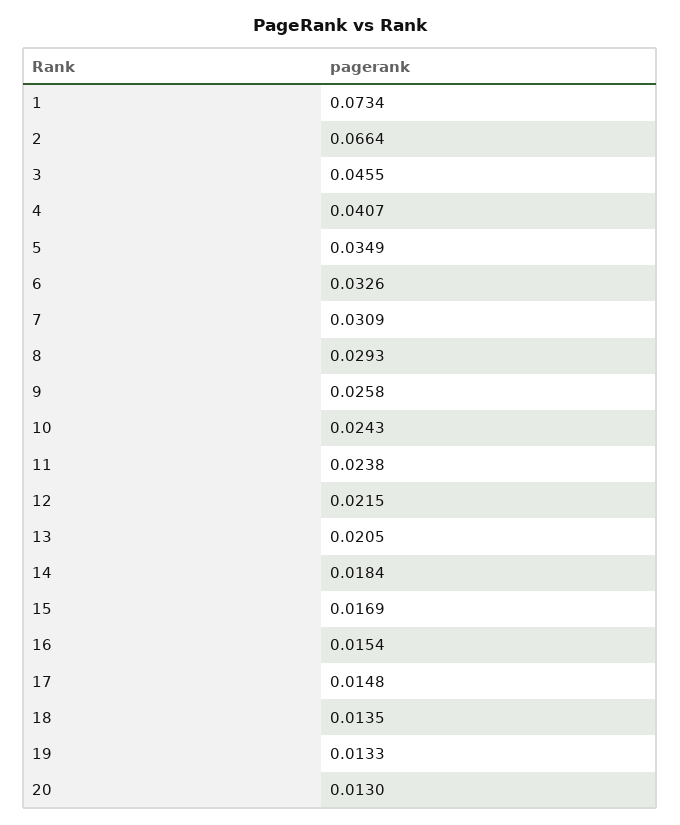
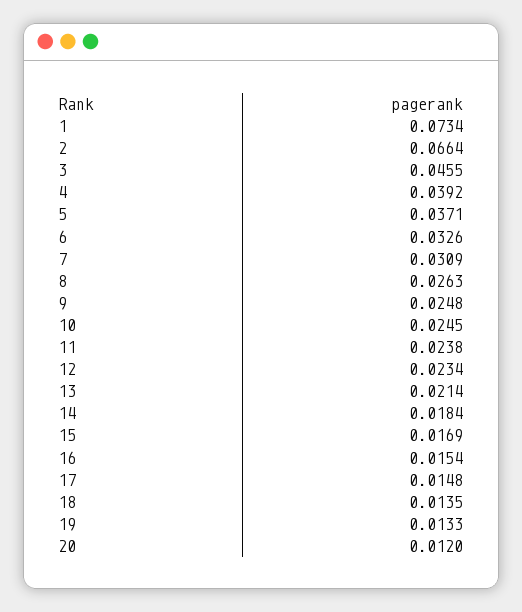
4: 0.0407 -> 0.0392
5: 0.0349 -> 0.0371
8: 0.0293 -> 0.0263
9: 0.0258 -> 0.0248
10: 0.0243 -> 0.0245
12: 0.0215 -> 0.0234
13: 0.0205 -> 0.0214
20: 0.013 -> 0.012

